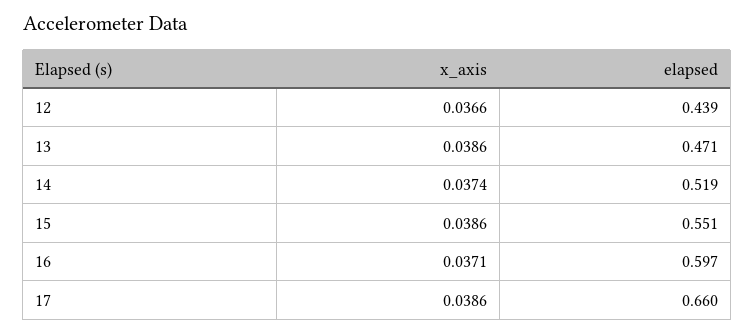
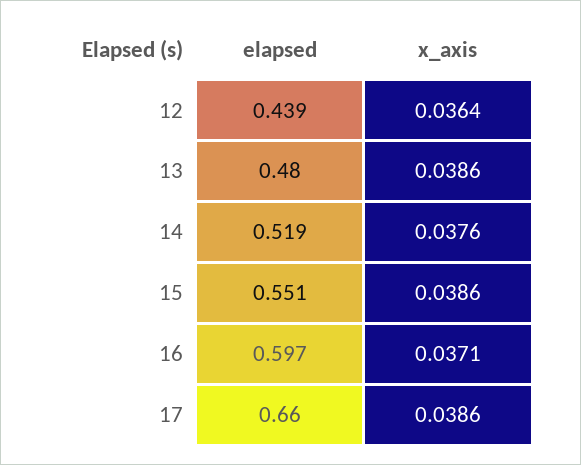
x_axis, 12: 0.0366 -> 0.0364
elapsed, 13: 0.471 -> 0.48
x_axis, 14: 0.0374 -> 0.0376

